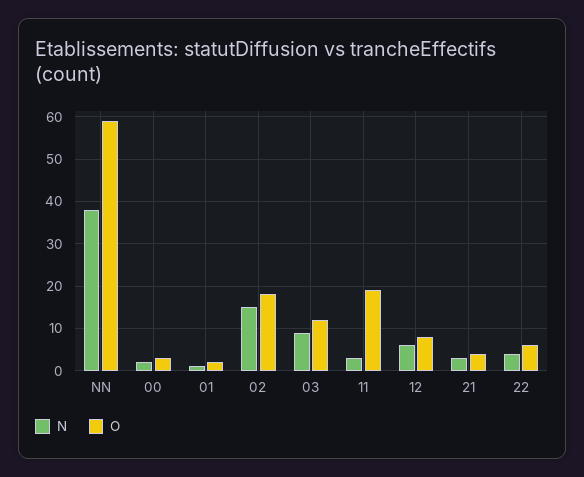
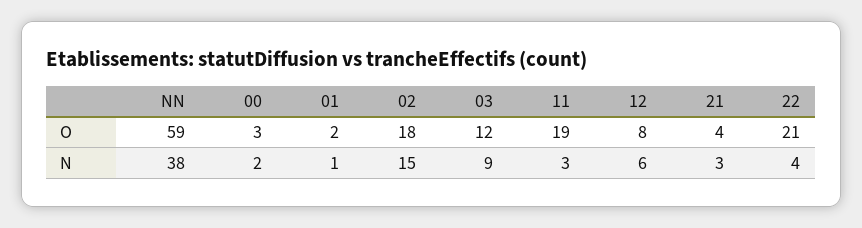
O, 22: 5 -> 21

